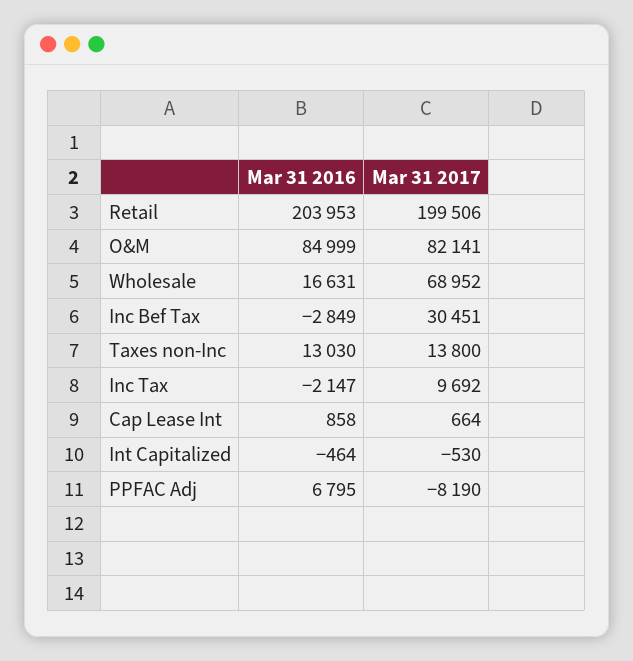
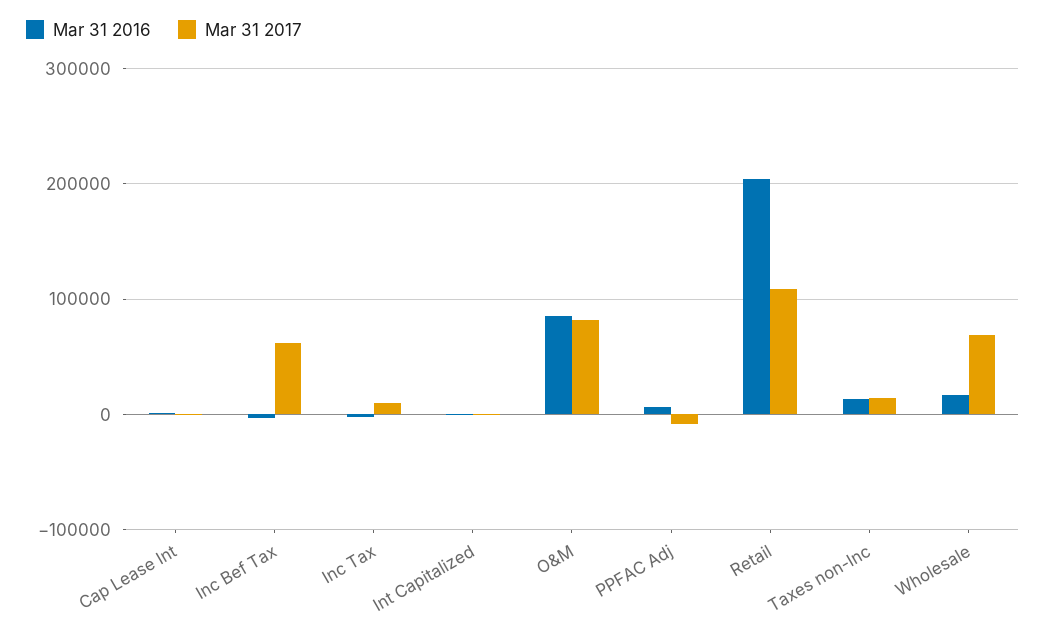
Mar 31 2017, Retail: 199506 -> 110000
Mar 31 2017, Inc Bef Tax: 30451 -> 60000

